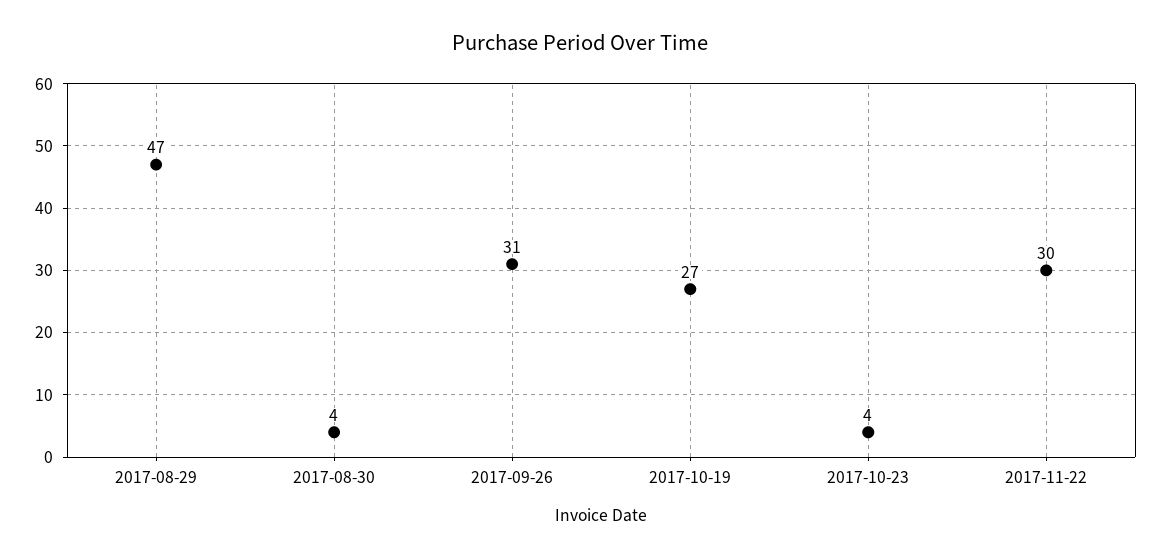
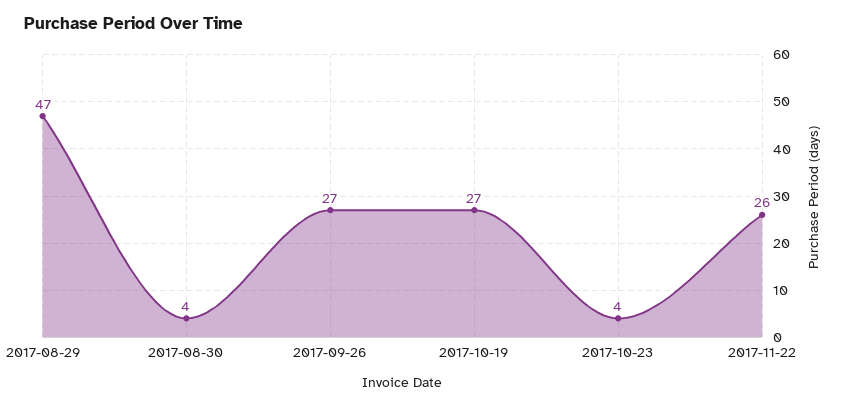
2017-09-26: 31 -> 27
2017-11-22: 30 -> 26

